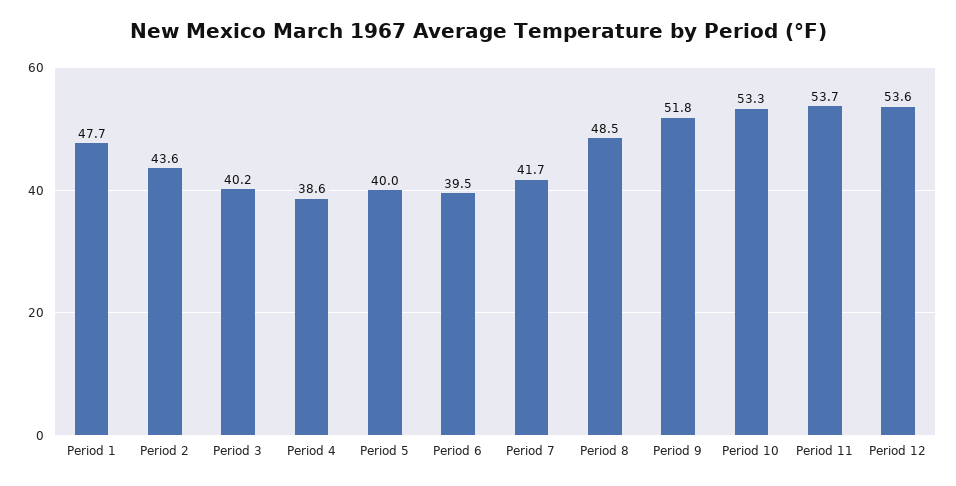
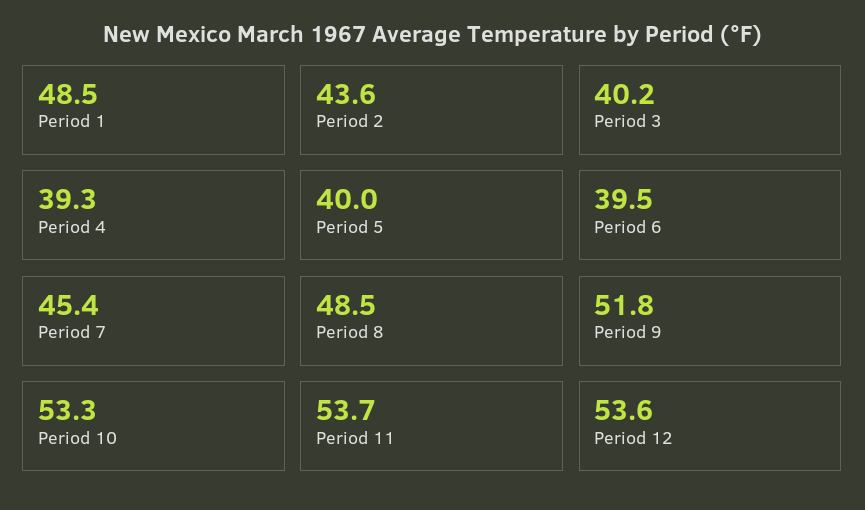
Period 1: 47.7 -> 48.5
Period 4: 38.6 -> 39.3
Period 7: 41.7 -> 45.4

